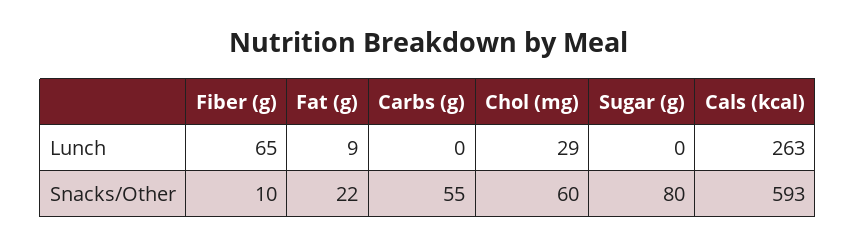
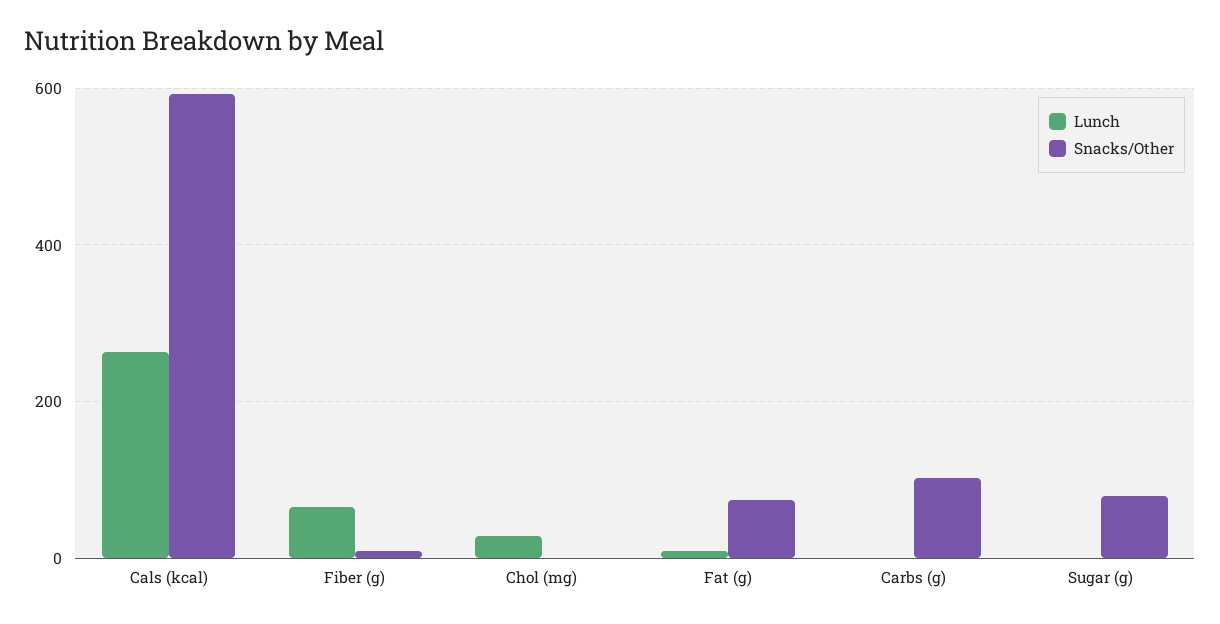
Snacks/Other, Fat (g): 22 -> 80
Snacks/Other, Carbs (g): 55 -> 100
Snacks/Other, Chol (mg): 60 -> 0

